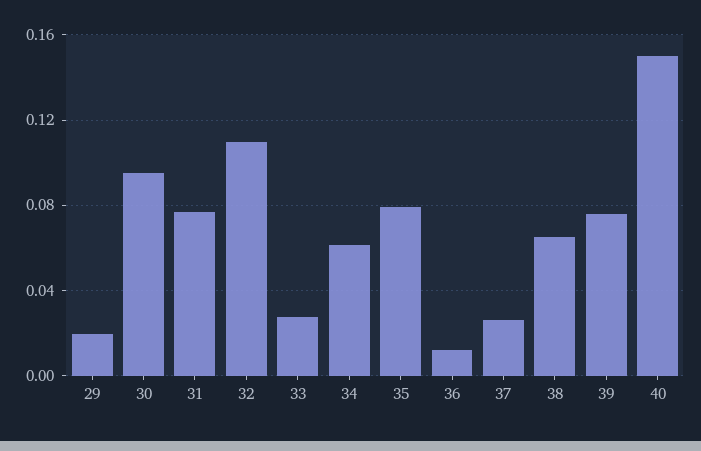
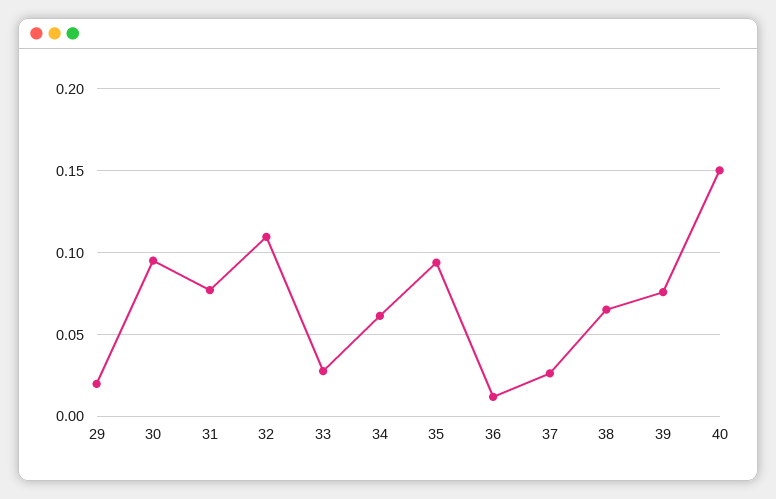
35: 0.08 -> 0.095

